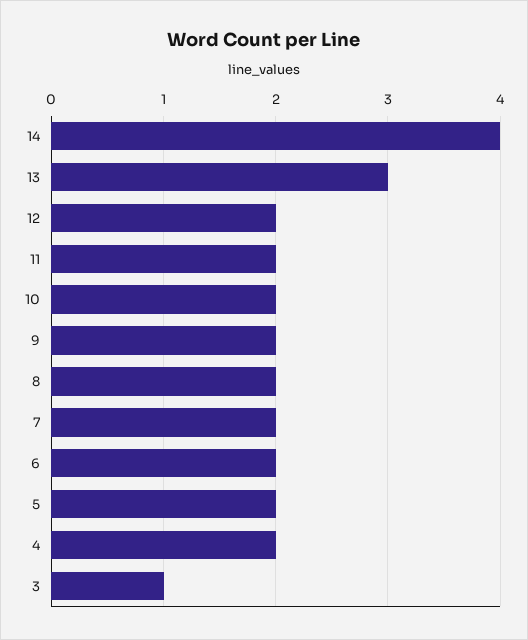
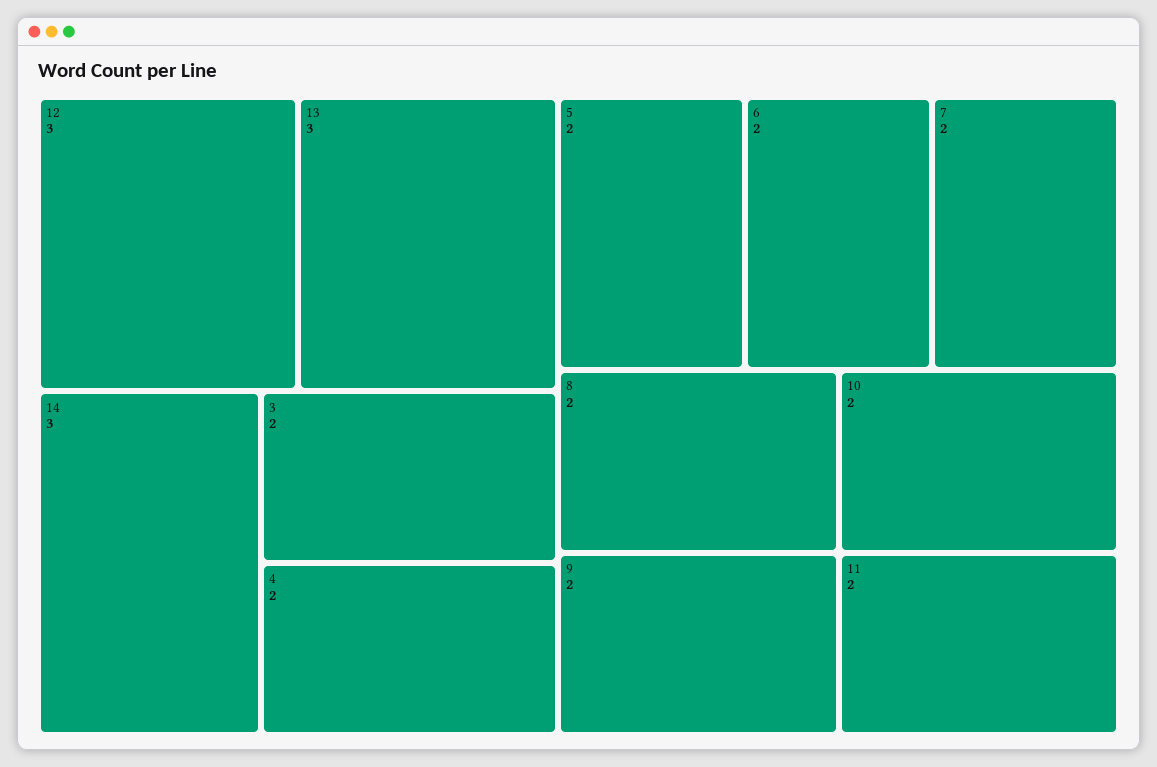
14: 4 -> 3
12: 2 -> 3
3: 1 -> 2

